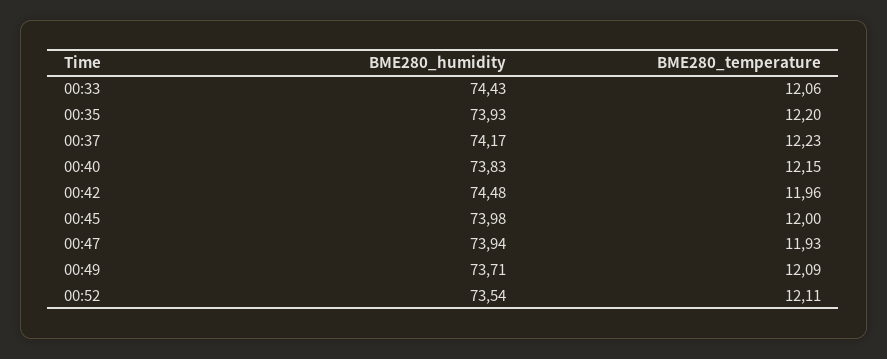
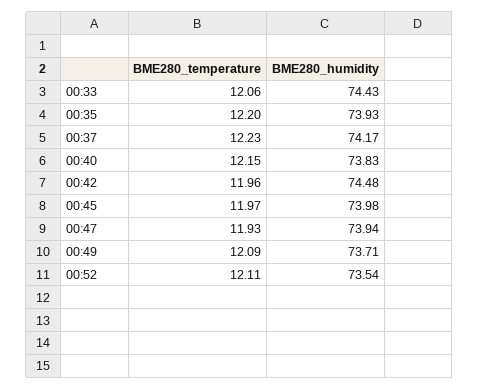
BME280_temperature, 00:45: 12 -> 11.97

